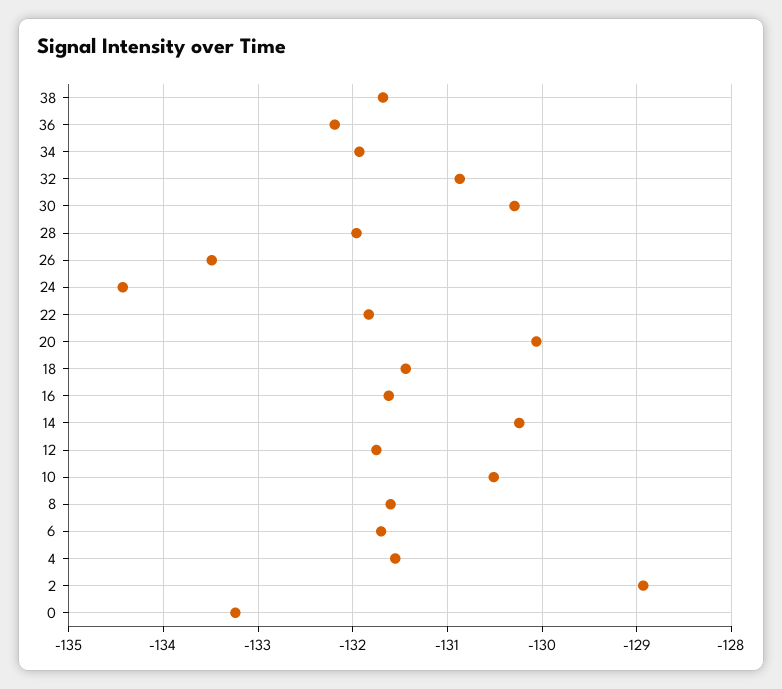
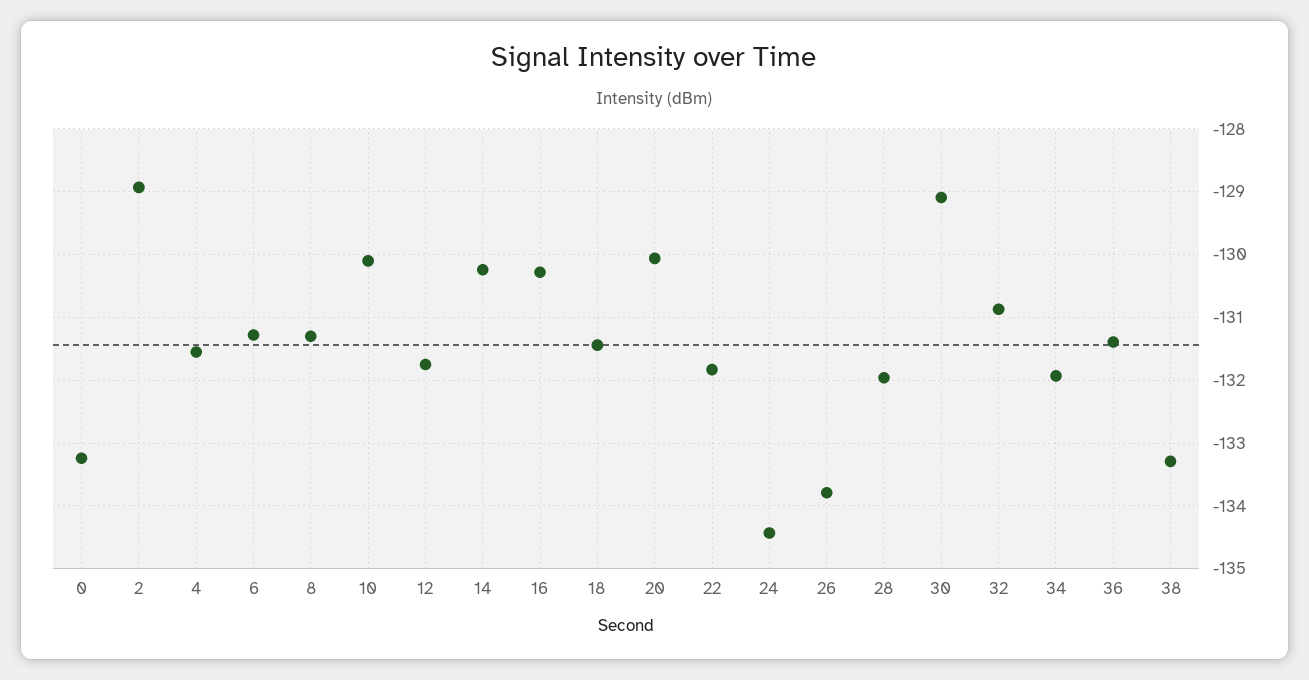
38: -131.7 -> -133.3
36: -132.2 -> -131.4
30: -130.3 -> -129.1
26: -133.5 -> -133.8
16: -131.6 -> -130.3
10: -130.5 -> -130.1
8: -131.6 -> -131.3
6: -131.7 -> -131.3

